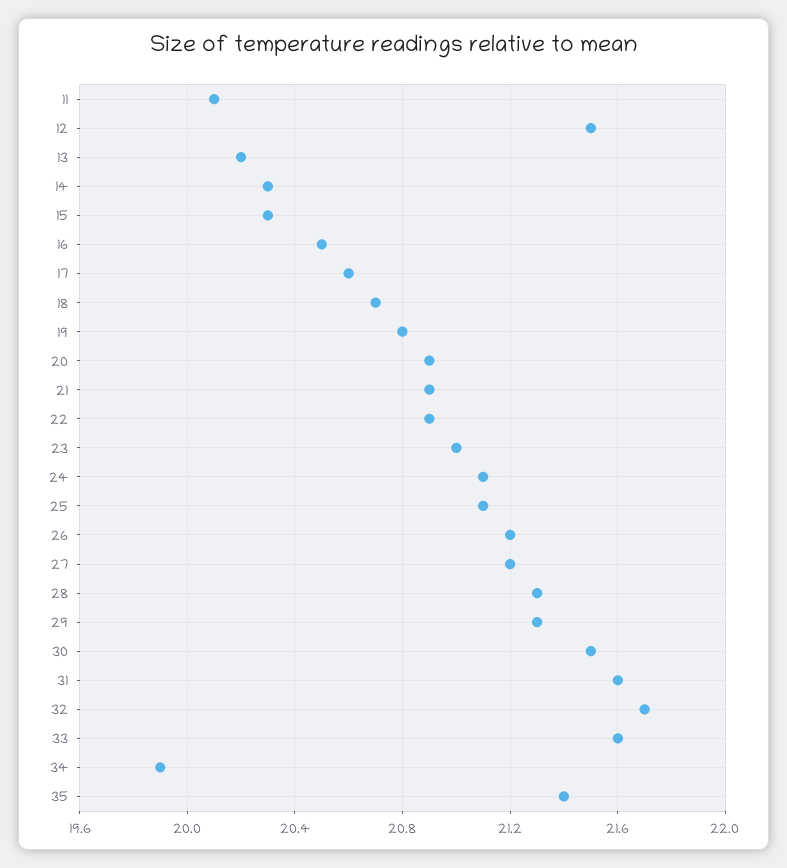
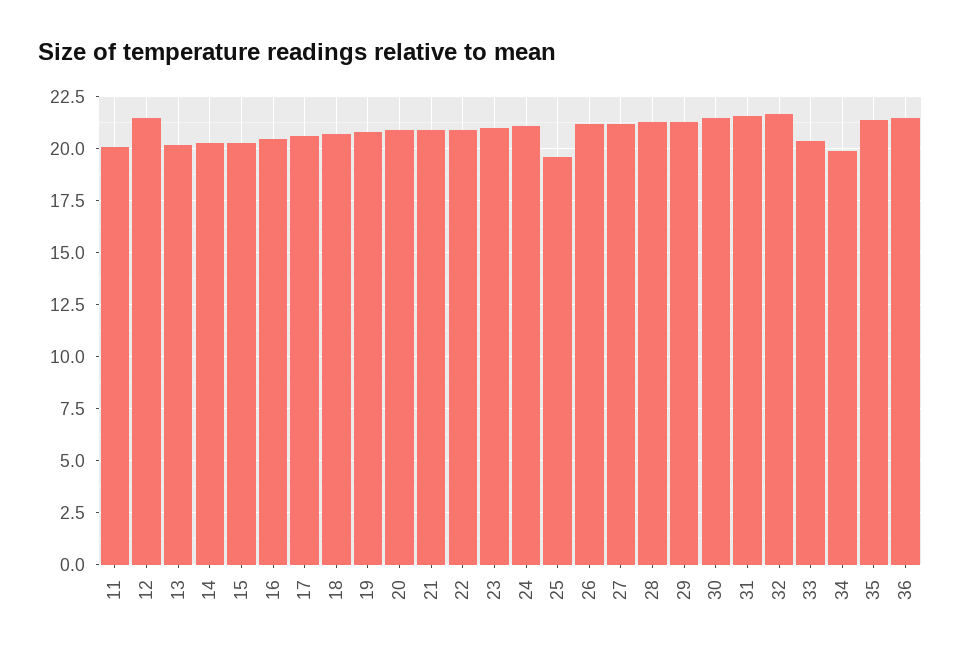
25: 21.1 -> 19.5
33: 21.6 -> 20.5
36: none -> 21.5

